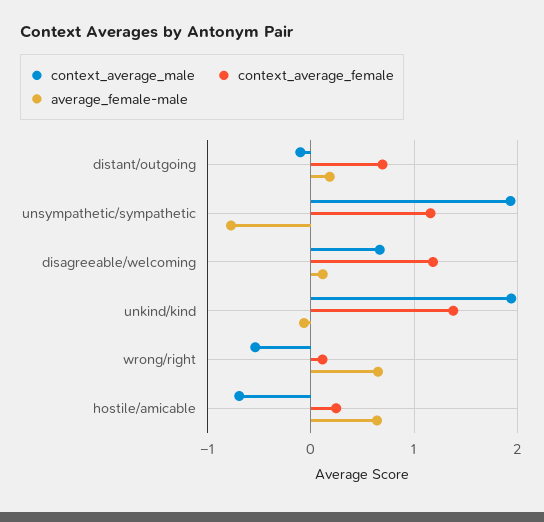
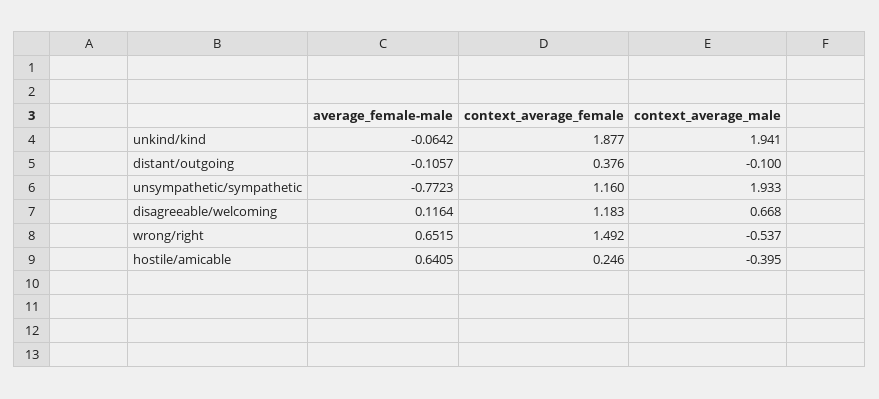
context_average_female, distant/outgoing: 0.7 -> 0.376
average_female-male, distant/outgoing: 0.2 -> -0.1057
context_average_female, unkind/kind: 1.4 -> 1.877
context_average_female, wrong/right: 0.1 -> 1.492
context_average_male, hostile/amicable: -0.7 -> -0.395

